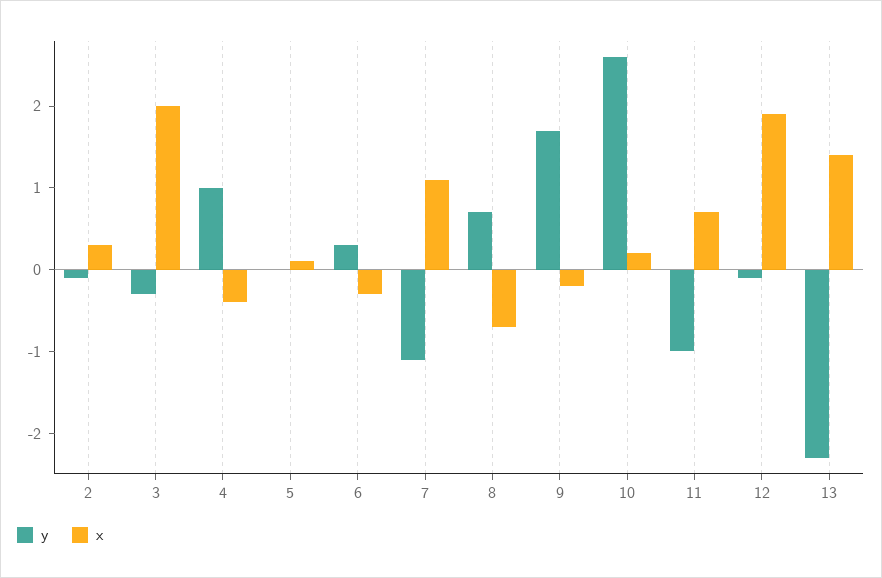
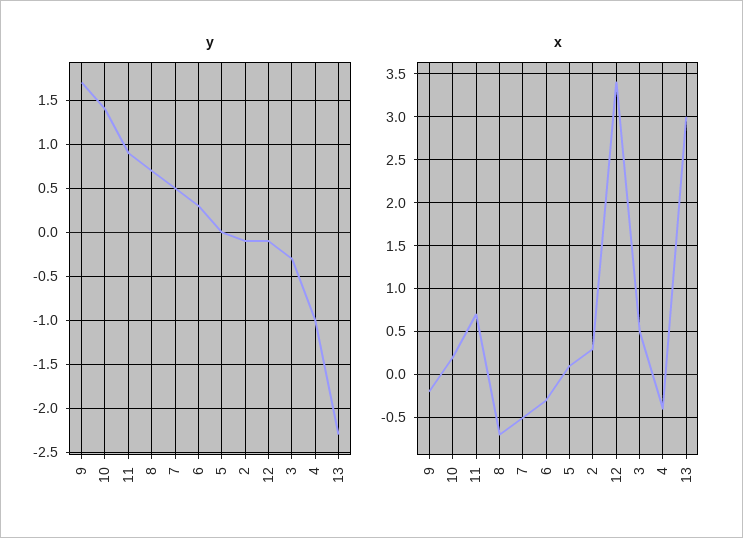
x, 3: 2 -> 0.5
y, 4: 1 -> -1
y, 7: -1.1 -> 0.5
x, 7: 1.1 -> -0.5
y, 10: 2.6 -> 1.4
y, 11: -1 -> 0.9
x, 12: 1.9 -> 3.4
x, 13: 1.4 -> 3

